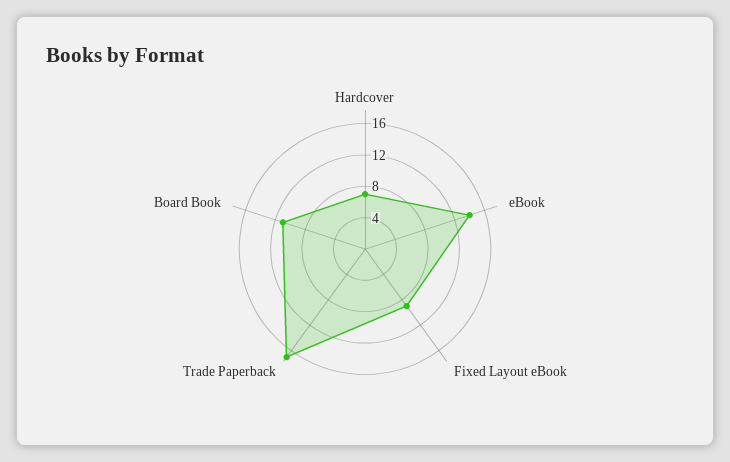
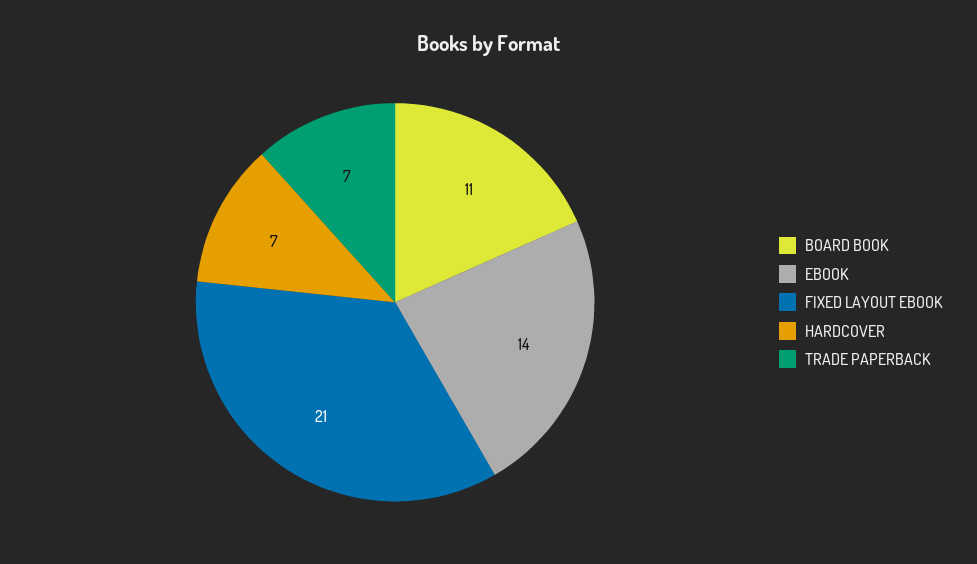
Fixed Layout eBook: 8 -> 21
Trade Paperback: 16 -> 7

